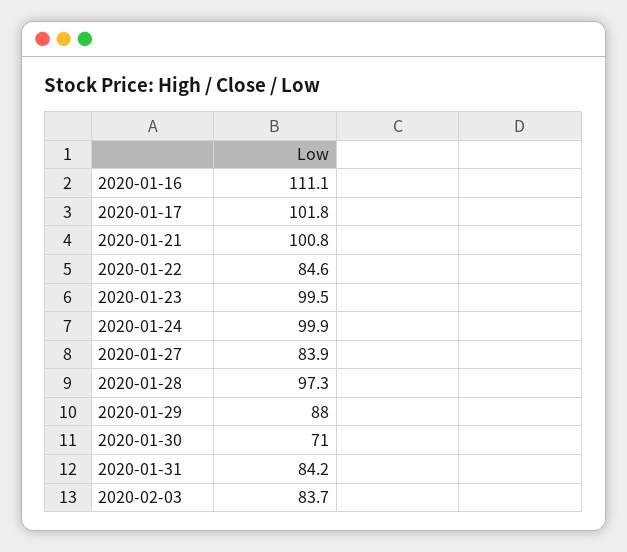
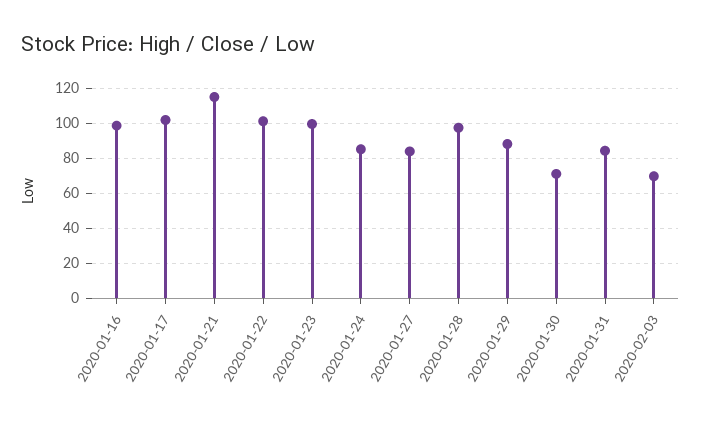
2020-01-16: 111.1 -> 100
2020-01-21: 100.8 -> 115
2020-01-22: 84.6 -> 100
2020-01-24: 99.9 -> 85
2020-02-03: 83.7 -> 70

